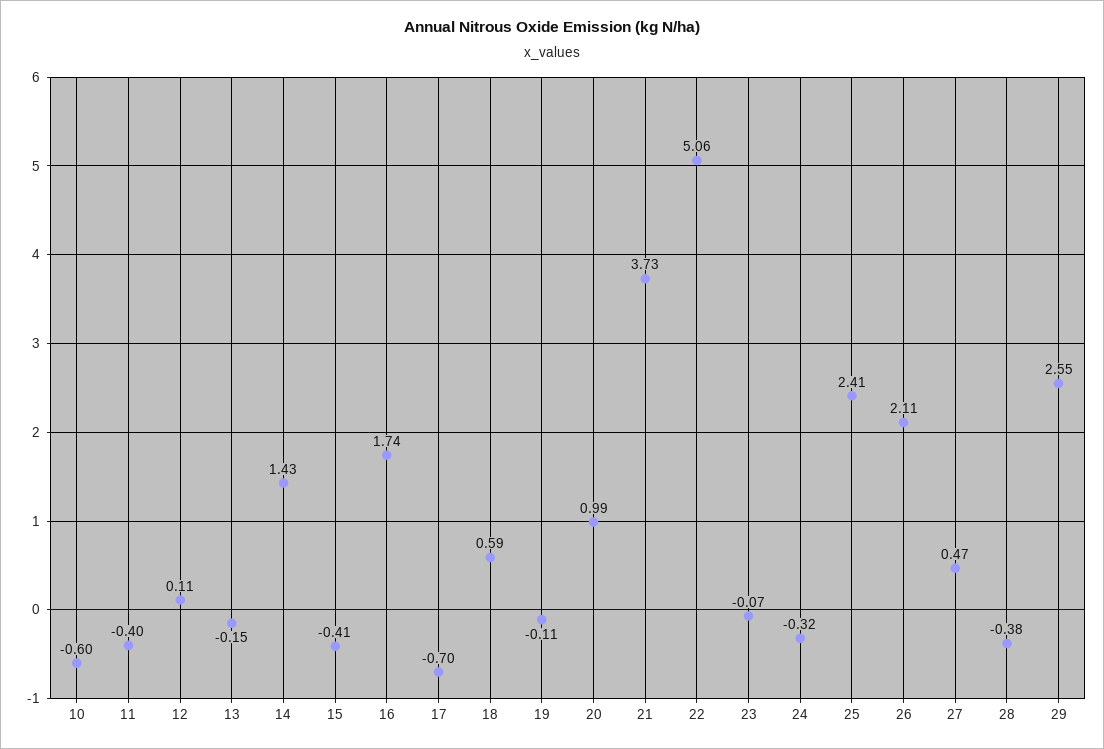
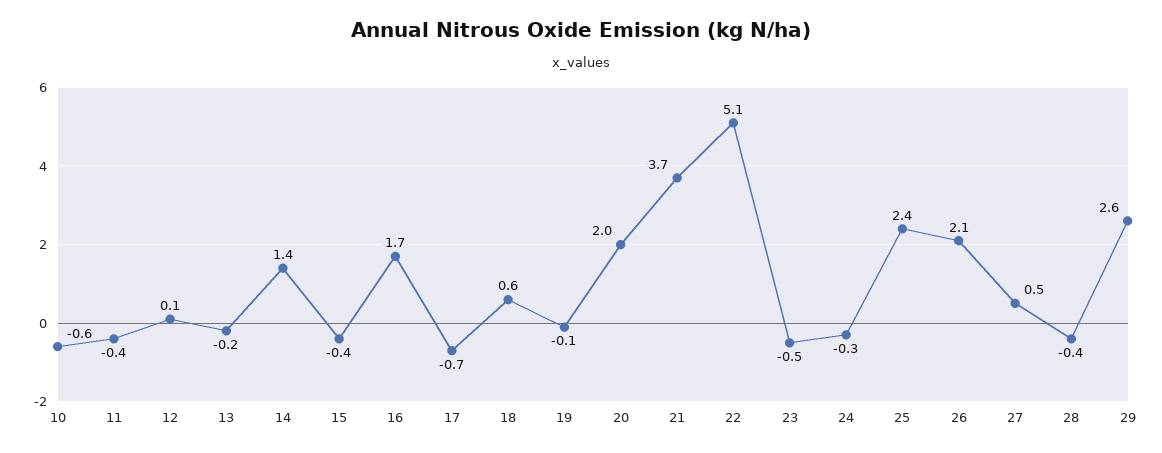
20: 0.99 -> 2
23: -0.07 -> -0.5

